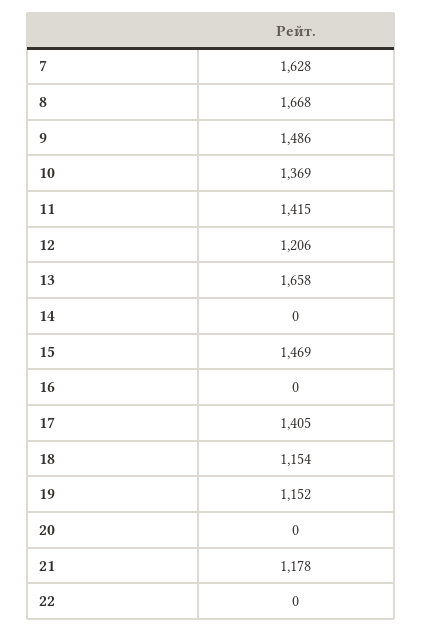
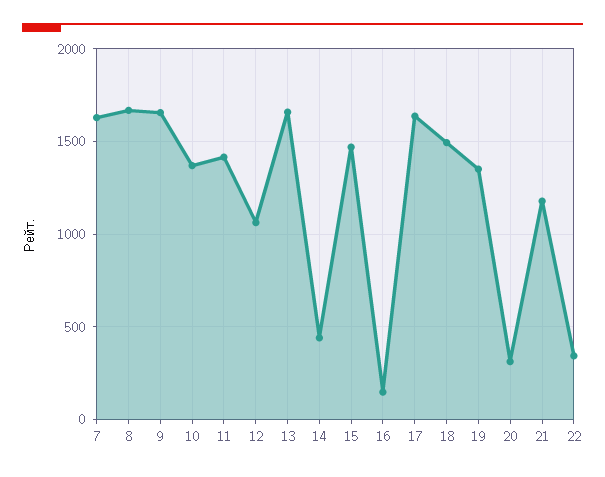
9: 1486 -> 1650
12: 1206 -> 1050
14: 0 -> 450
16: 0 -> 150
17: 1405 -> 1650
18: 1154 -> 1500
19: 1152 -> 1350
20: 0 -> 300
22: 0 -> 350

